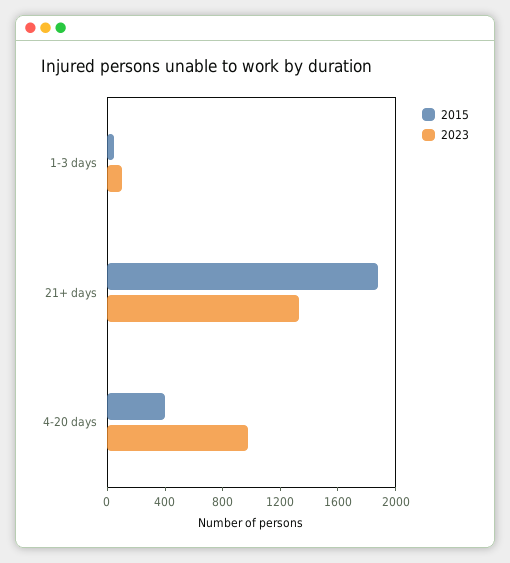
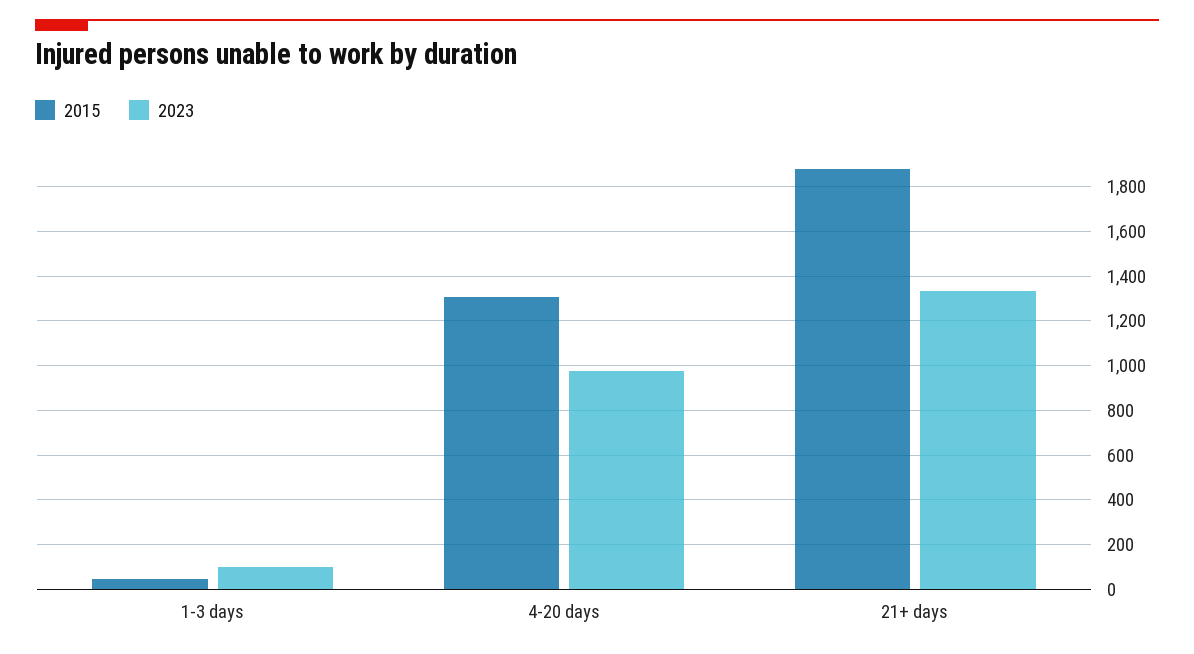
2015, 4-20 days: 400 -> 1300

